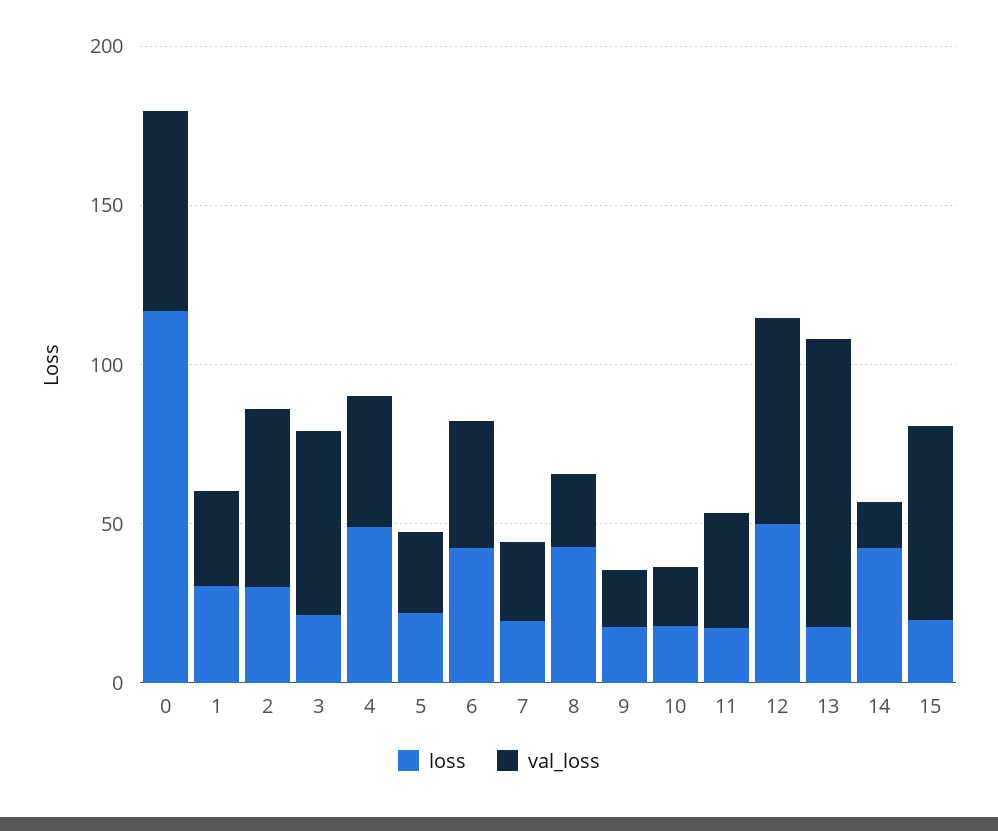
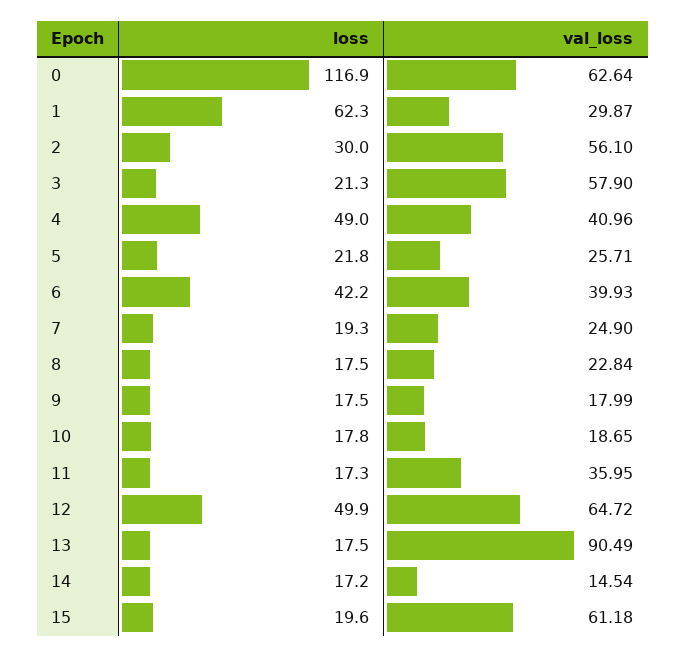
loss, 1: 30 -> 62.3
loss, 8: 40 -> 17.5
loss, 14: 40 -> 17.2

